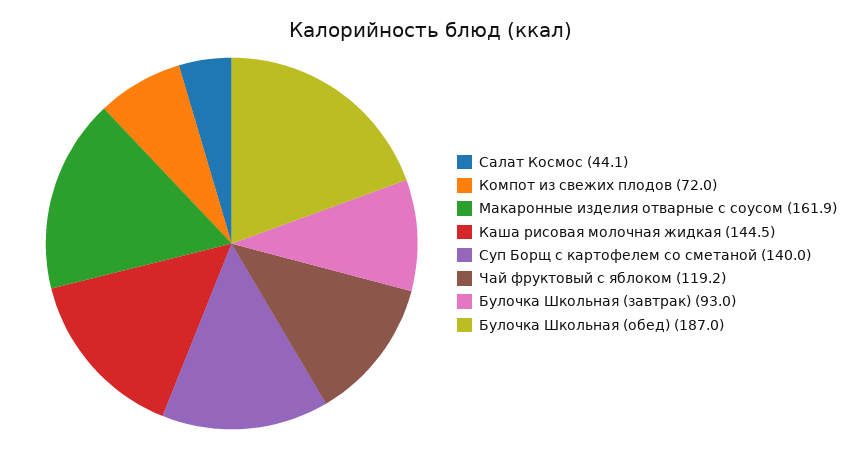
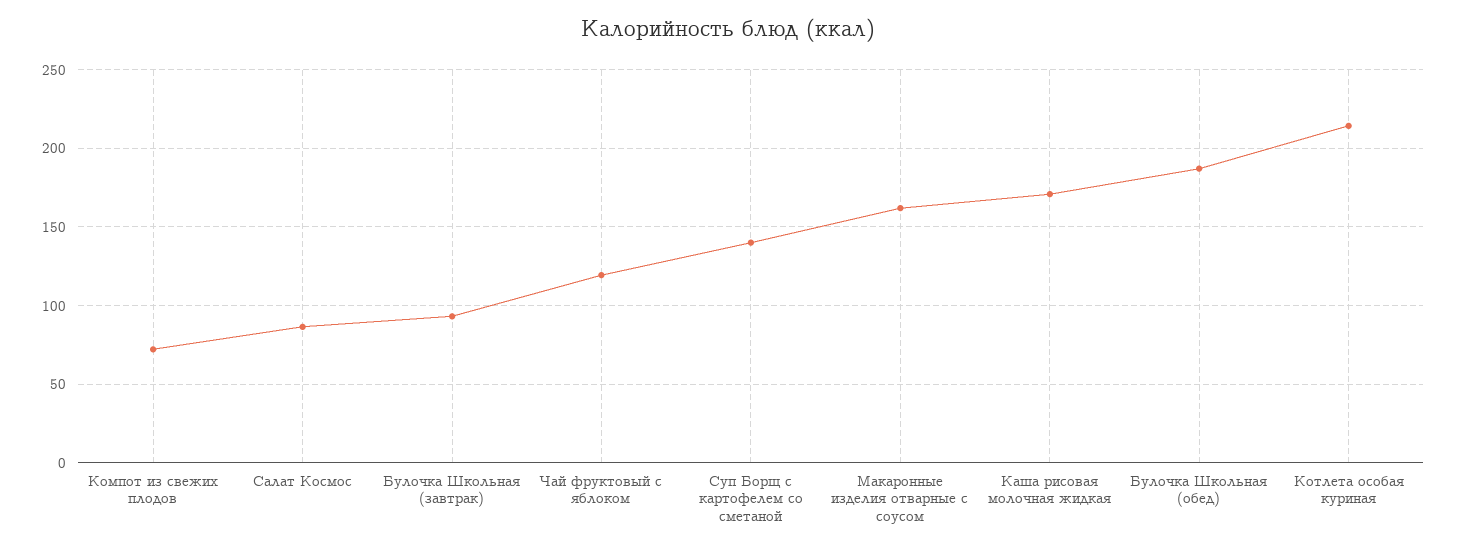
Салат Космос: 44.1 -> 85
Каша рисовая молочная жидкая: 144.5 -> 170
Котлета особая куриная: none -> 215

